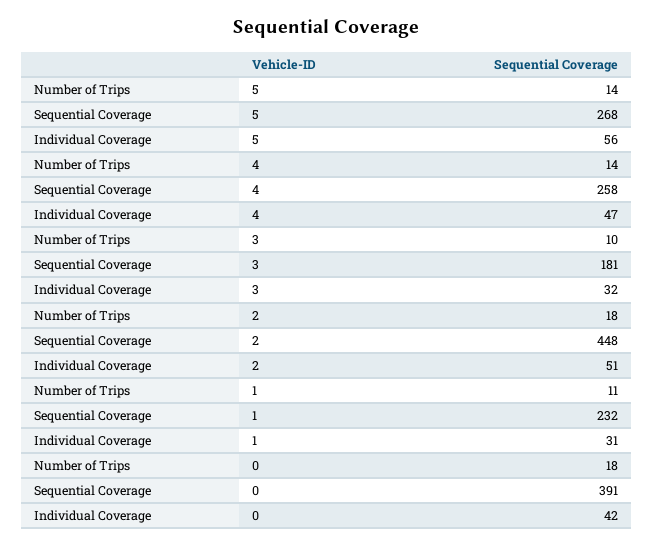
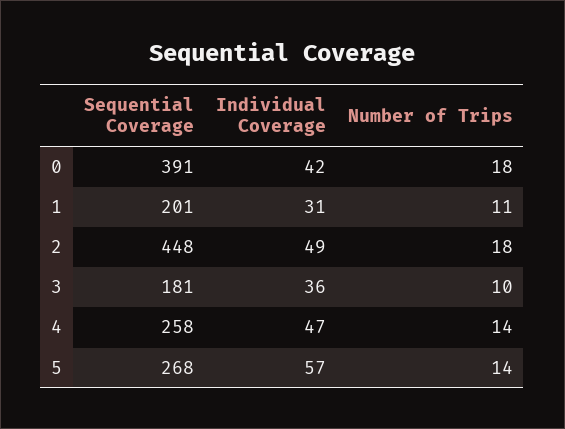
Individual Coverage, 5: 56 -> 57
Individual Coverage, 3: 32 -> 36
Individual Coverage, 2: 51 -> 49
Sequential Coverage, 1: 232 -> 201

